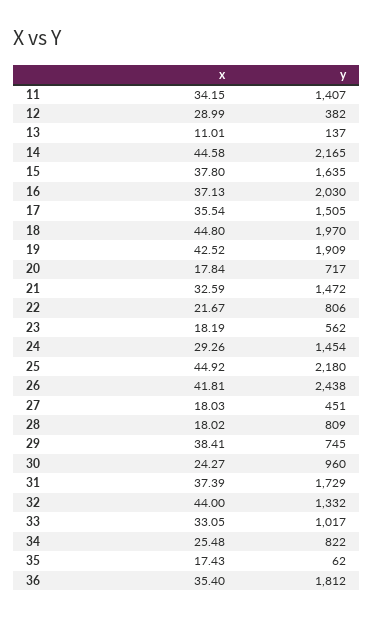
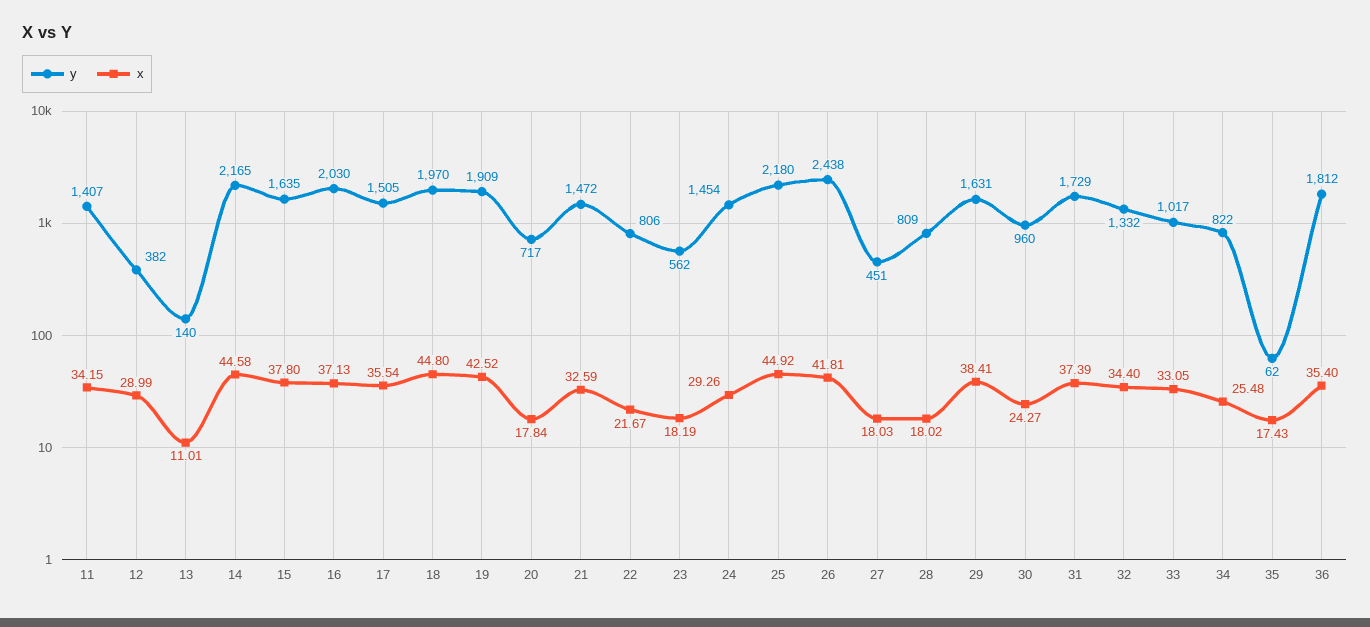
y, 13: 137 -> 140
y, 29: 745 -> 1631
x, 32: 44 -> 34.4

